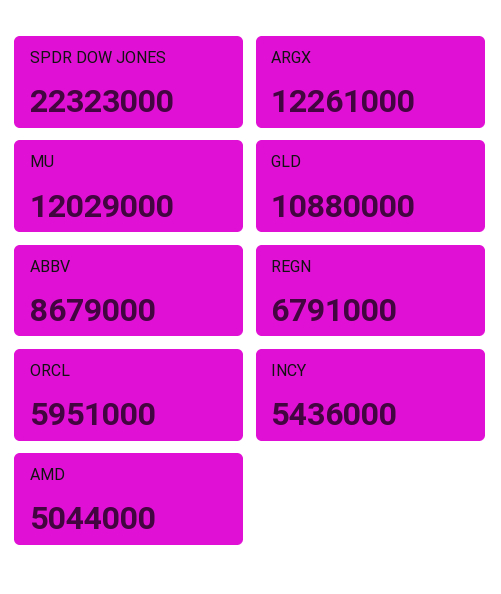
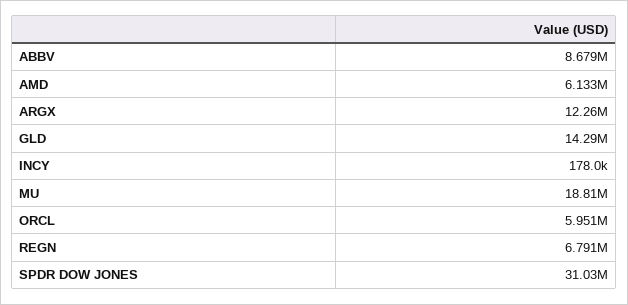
SPDR DOW JONES: 22323000 -> 31030000
MU: 12029000 -> 18810000
GLD: 10880000 -> 14290000
INCY: 5436000 -> 178000
AMD: 5044000 -> 6133000

